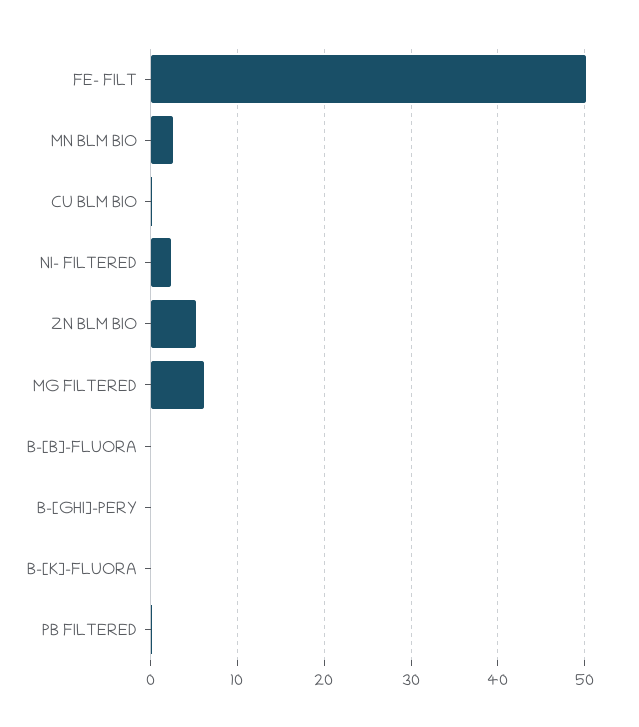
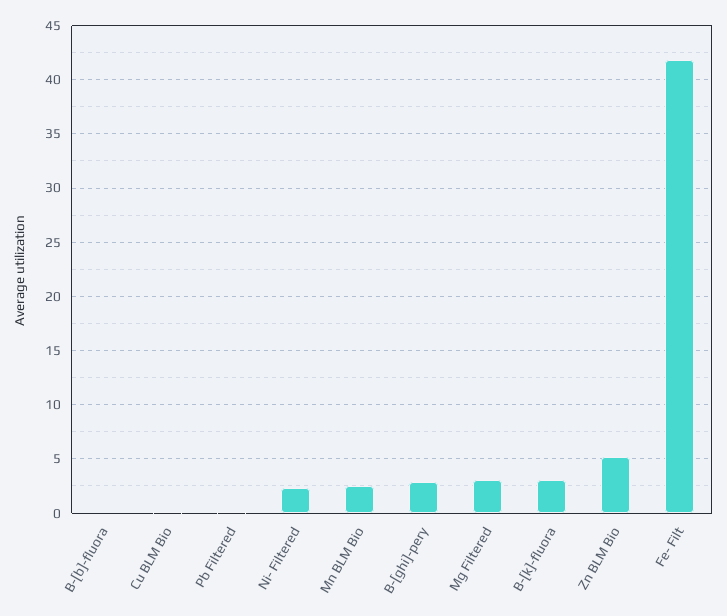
FE- FILT: 50 -> 42
MG FILTERED: 6 -> 3
B-[GHI]-PERY: 0 -> 3
B-[K]-FLUORA: 0 -> 3

